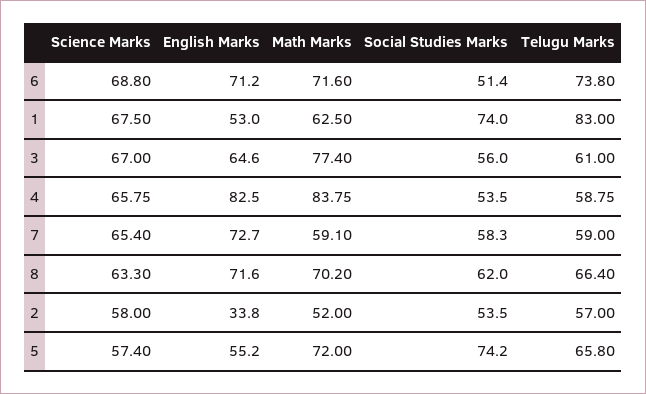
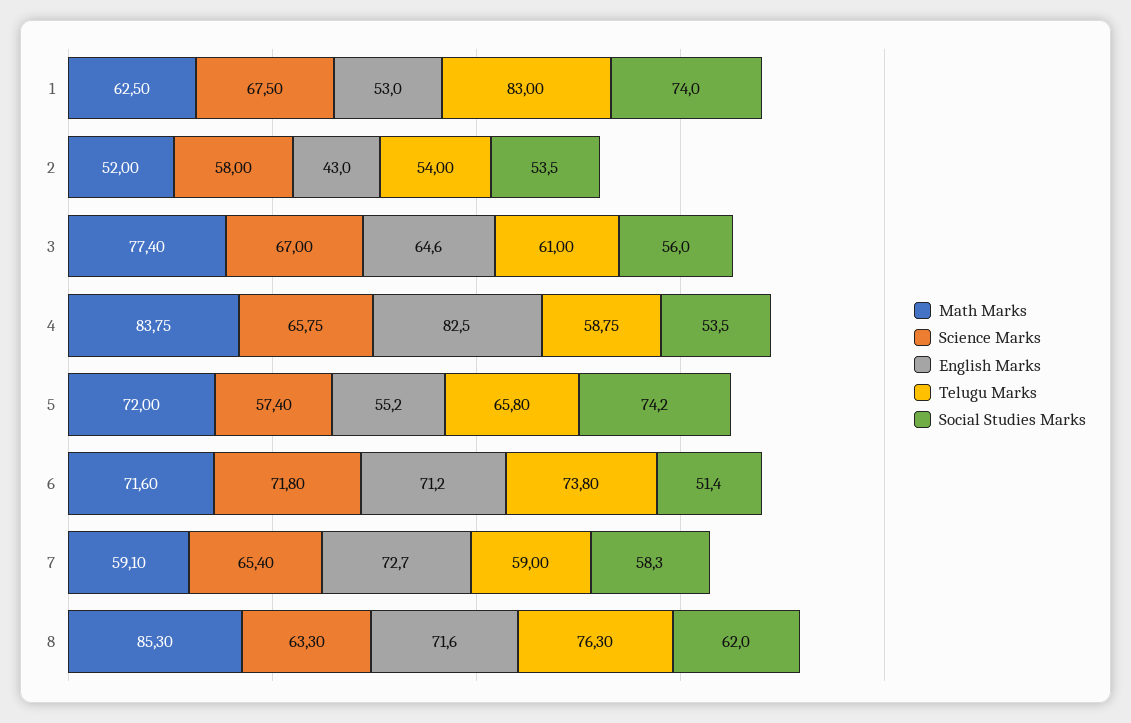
Science Marks, 6: 68.8 -> 71.8
Math Marks, 8: 70.2 -> 85.3
Telugu Marks, 8: 66.4 -> 76.3
English Marks, 2: 33.8 -> 43
Telugu Marks, 2: 57 -> 54

